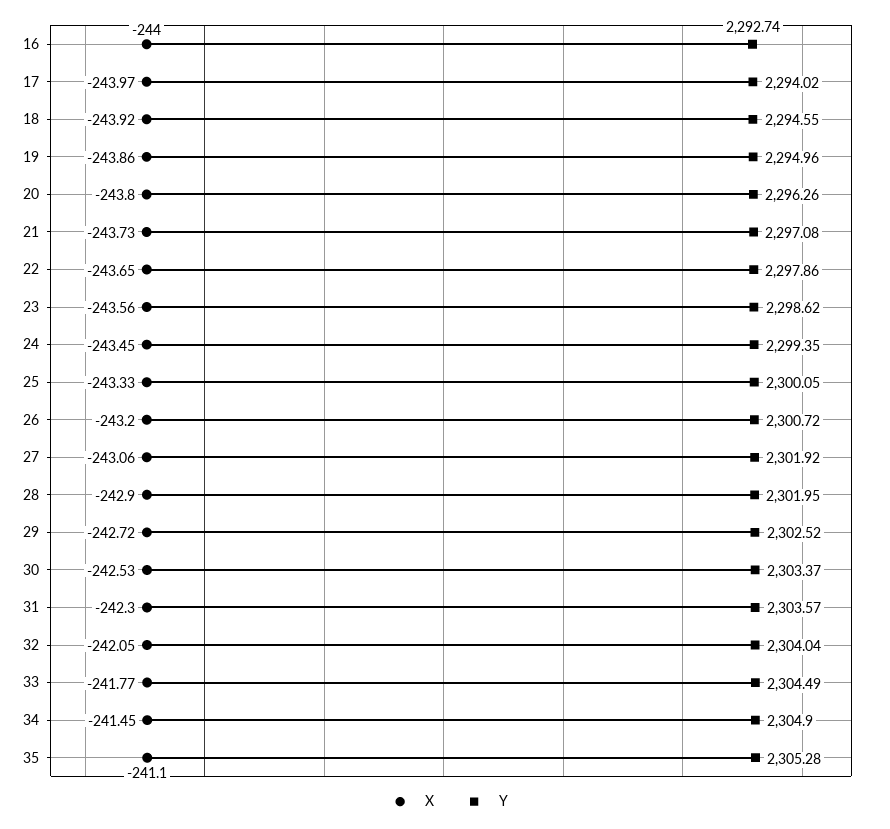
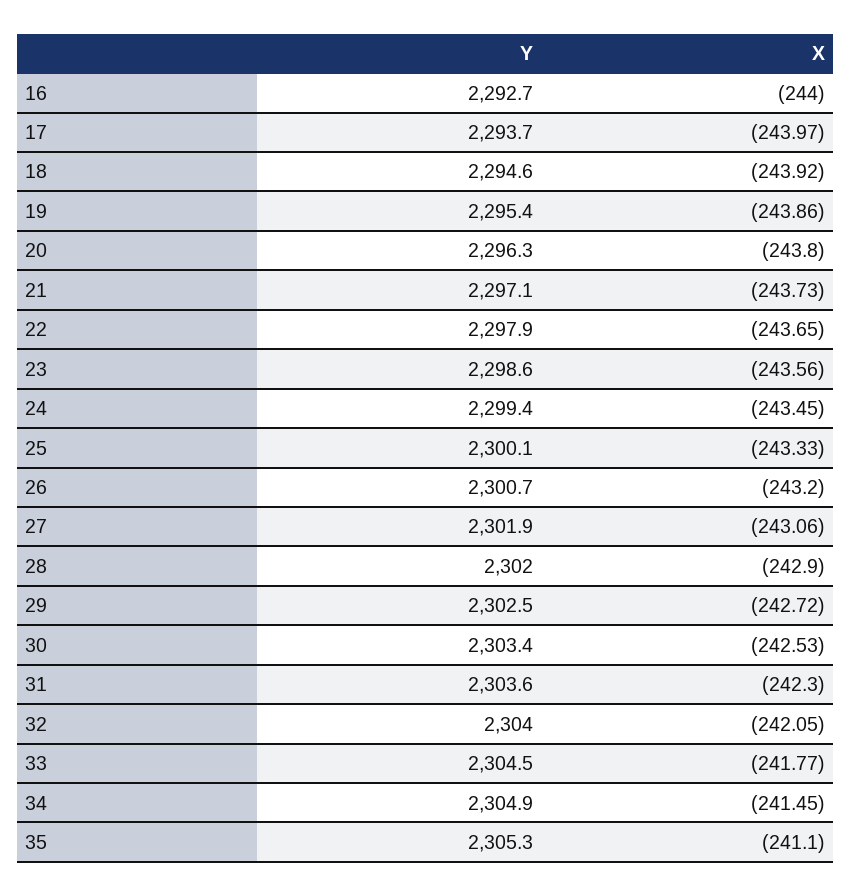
Y, 17: 2294.02 -> 2293.7
Y, 19: 2294.96 -> 2295.4

